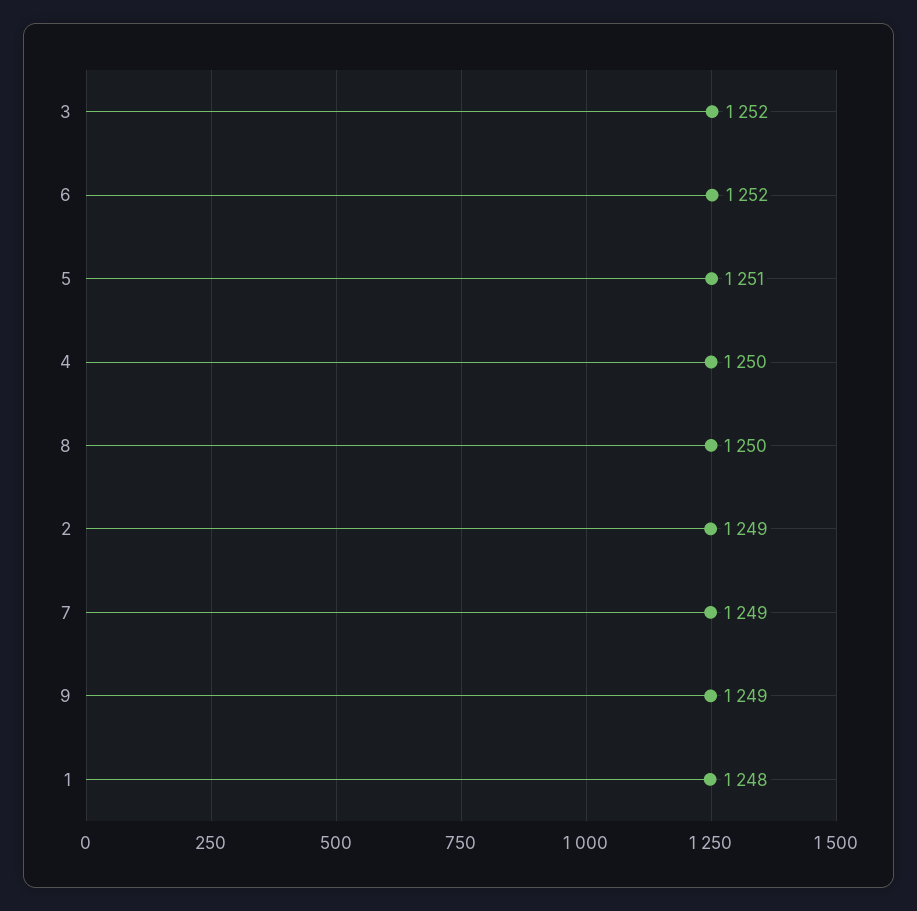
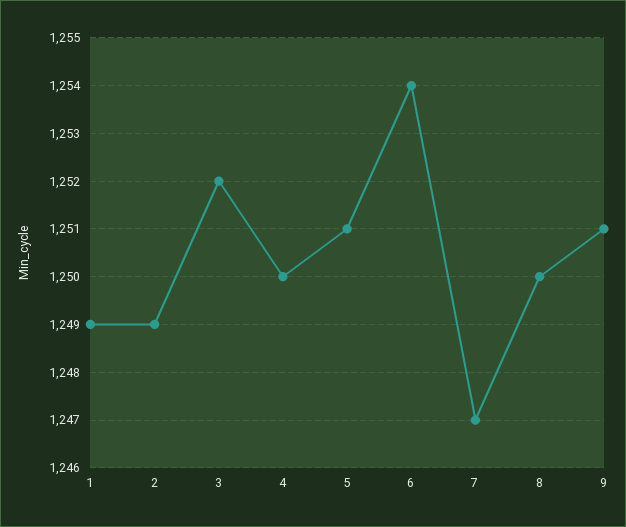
6: 1252 -> 1254
7: 1249 -> 1247
9: 1249 -> 1251
1: 1248 -> 1249

